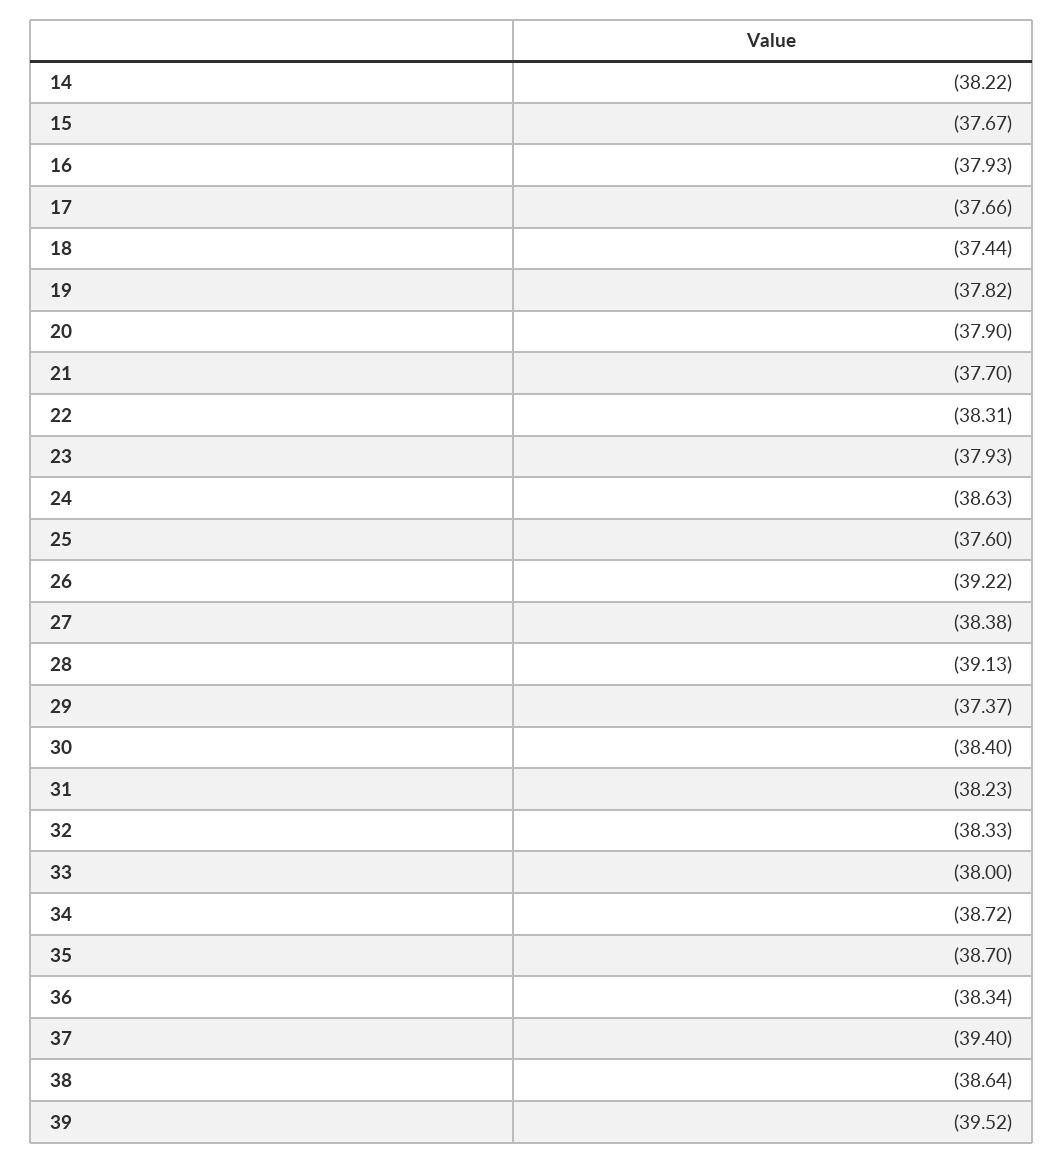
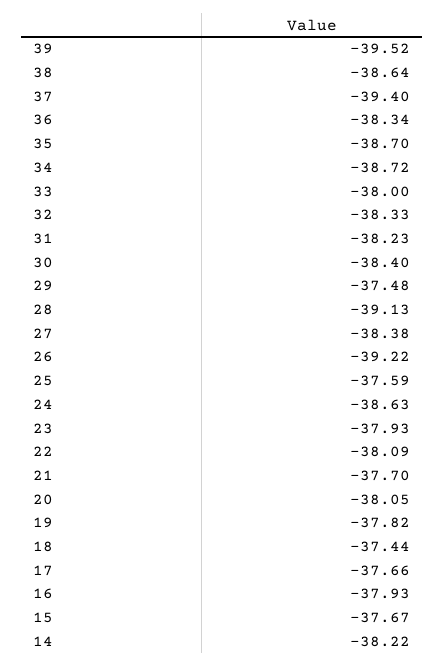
20: -37.9 -> -38.05
22: -38.31 -> -38.09
25: -37.6 -> -37.59
29: -37.37 -> -37.48

